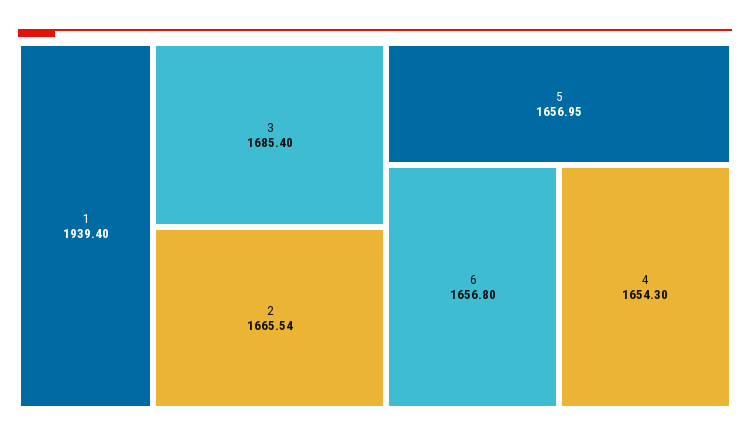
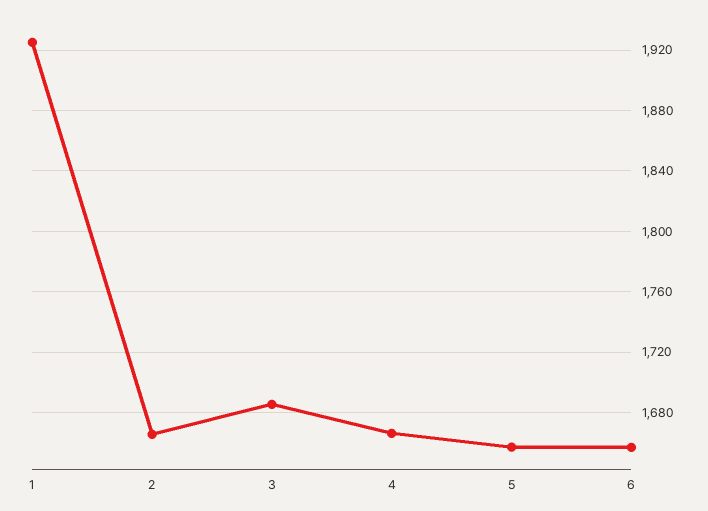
1: 1939.4 -> 1925
4: 1654.3 -> 1665

